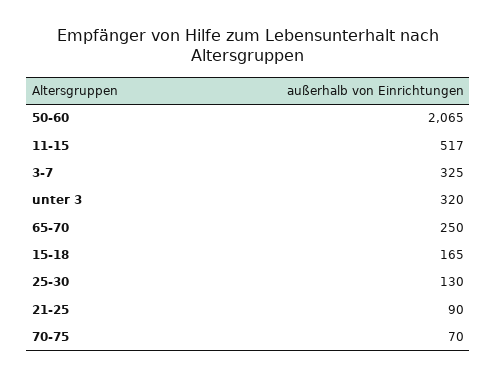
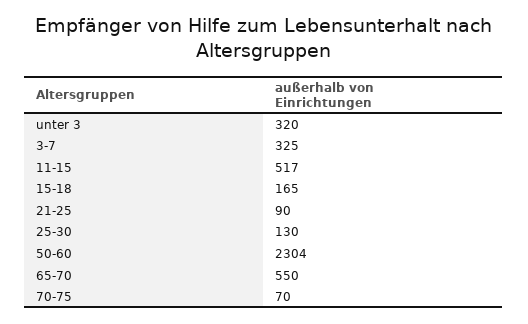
50-60: 2065 -> 2304
65-70: 250 -> 550

